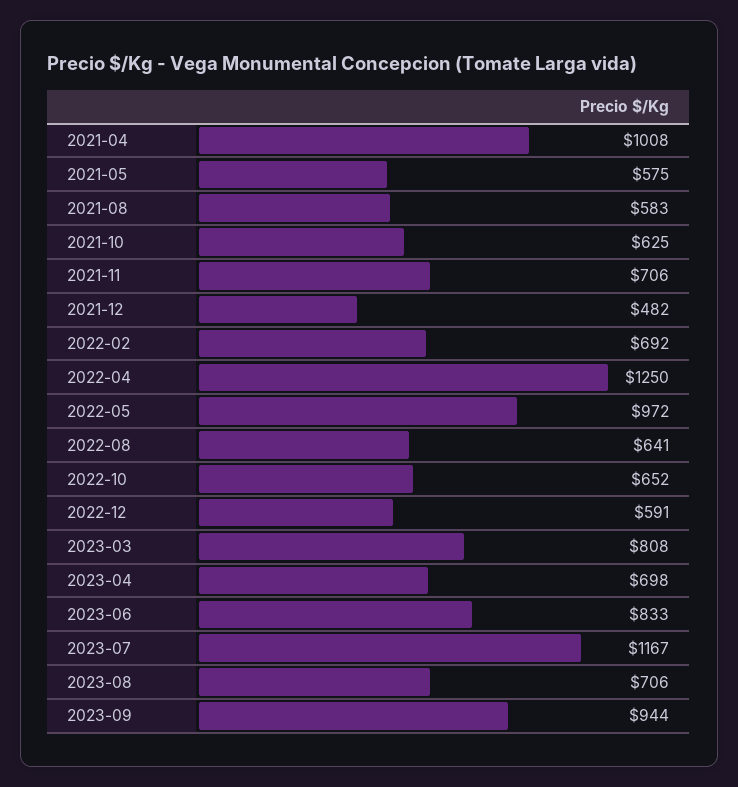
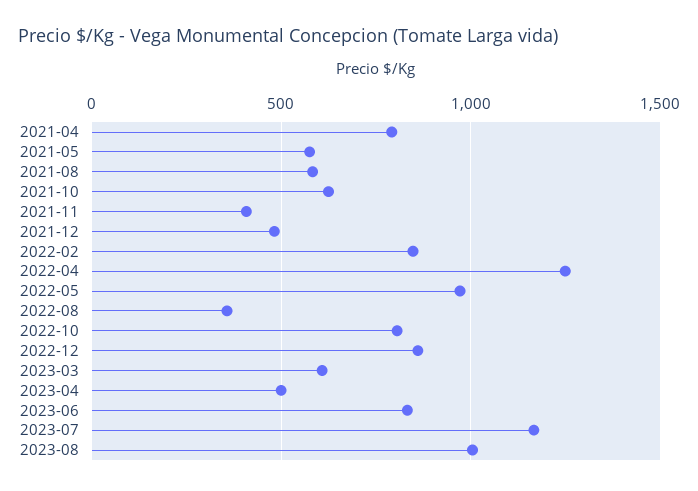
2021-04: 1008 -> 800
2021-11: 706 -> 400
2022-02: 692 -> 850
2022-08: 641 -> 350
2022-10: 652 -> 800
2022-12: 591 -> 850
2023-03: 808 -> 600
2023-04: 698 -> 500
2023-08: 706 -> 1000
2023-09: 944 -> none

